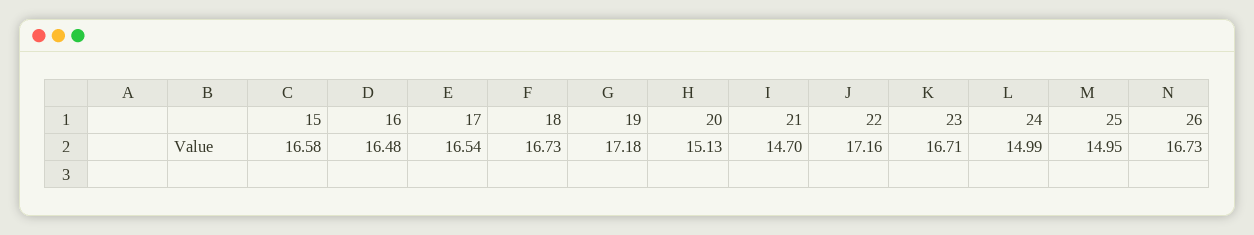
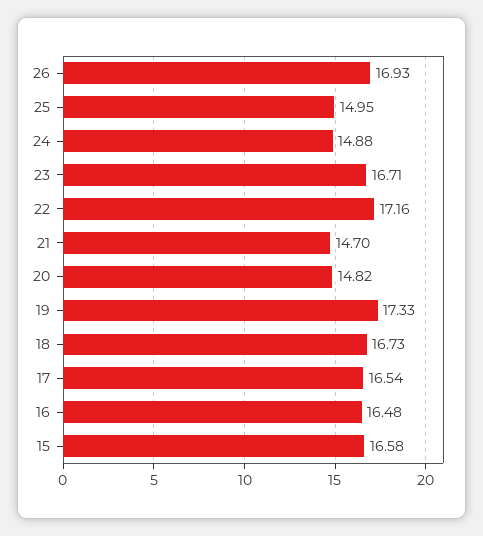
19: 17.18 -> 17.33
20: 15.13 -> 14.82
24: 14.99 -> 14.88
26: 16.73 -> 16.93

